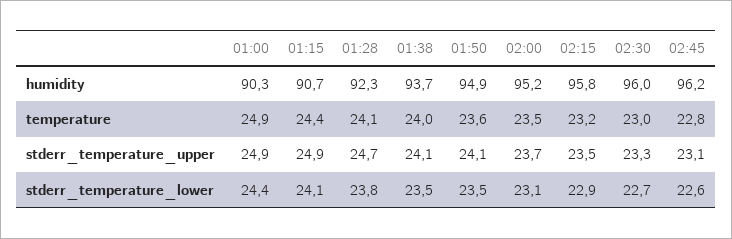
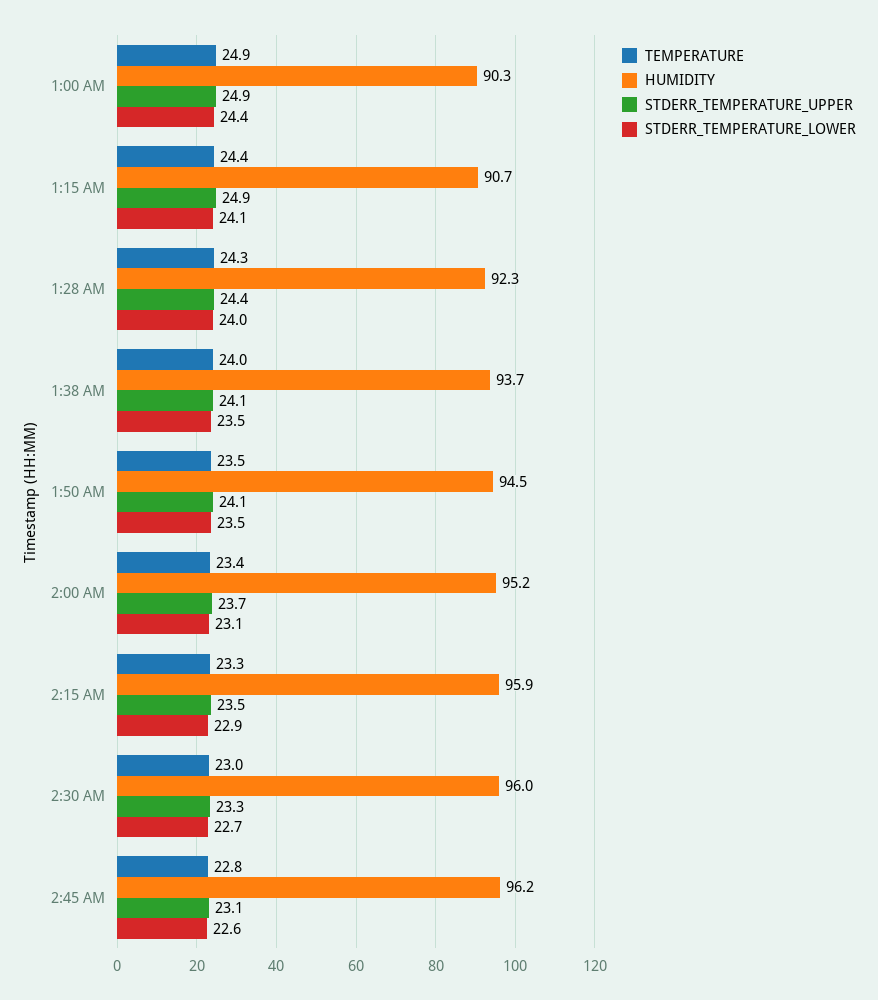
humidity, 01:50: 94.9 -> 94.5
humidity, 02:15: 95.8 -> 95.9
temperature, 01:28: 24.1 -> 24.3
temperature, 01:50: 23.6 -> 23.5
temperature, 02:00: 23.5 -> 23.4
temperature, 02:15: 23.2 -> 23.3
stderr_temperature_upper, 01:28: 24.7 -> 24.4
stderr_temperature_lower, 01:28: 23.8 -> 24

